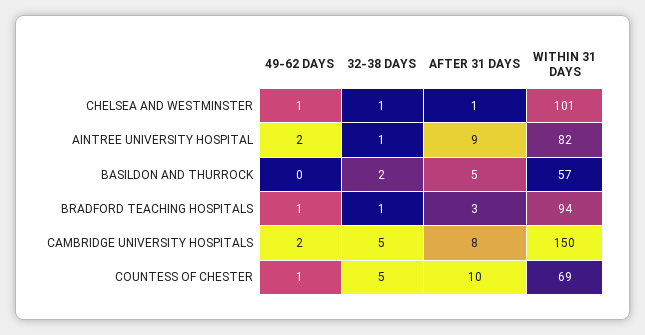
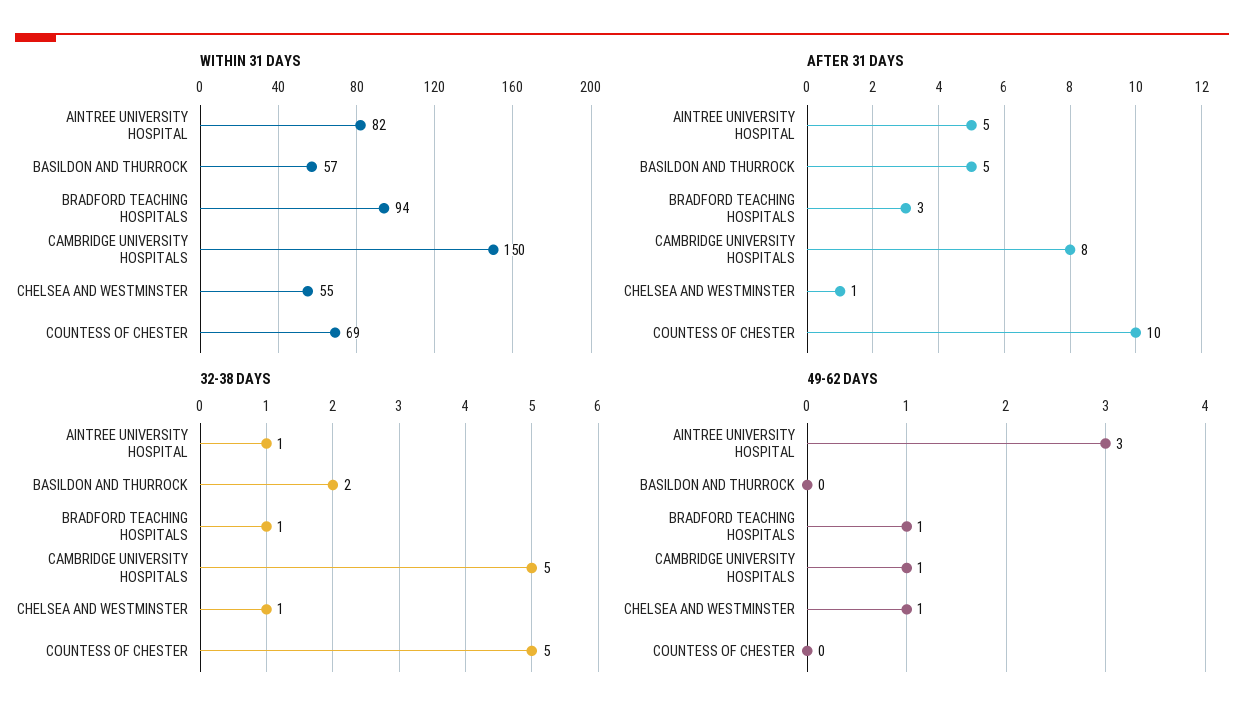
WITHIN 31 DAYS, CHELSEA AND WESTMINSTER: 101 -> 55
49-62 DAYS, AINTREE UNIVERSITY HOSPITAL: 2 -> 3
AFTER 31 DAYS, AINTREE UNIVERSITY HOSPITAL: 9 -> 5
49-62 DAYS, CAMBRIDGE UNIVERSITY HOSPITALS: 2 -> 1
49-62 DAYS, COUNTESS OF CHESTER: 1 -> 0

